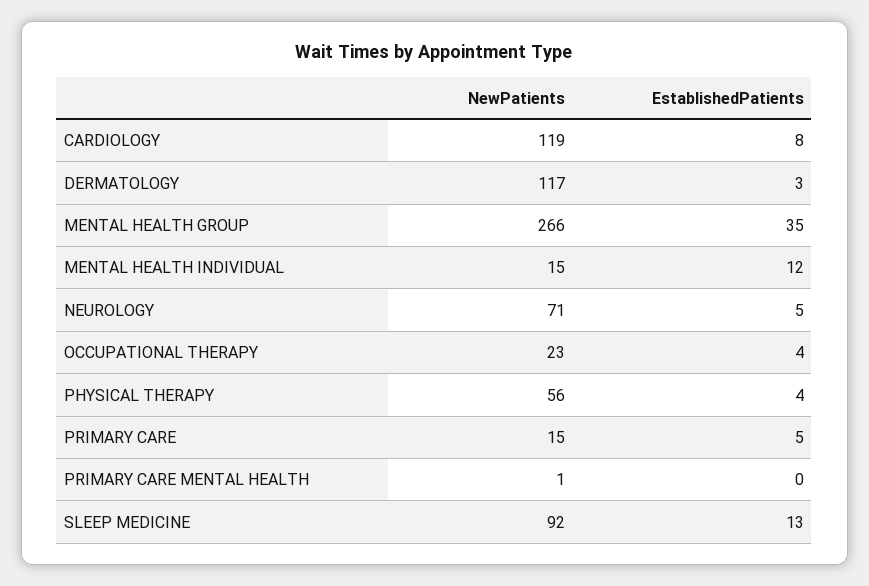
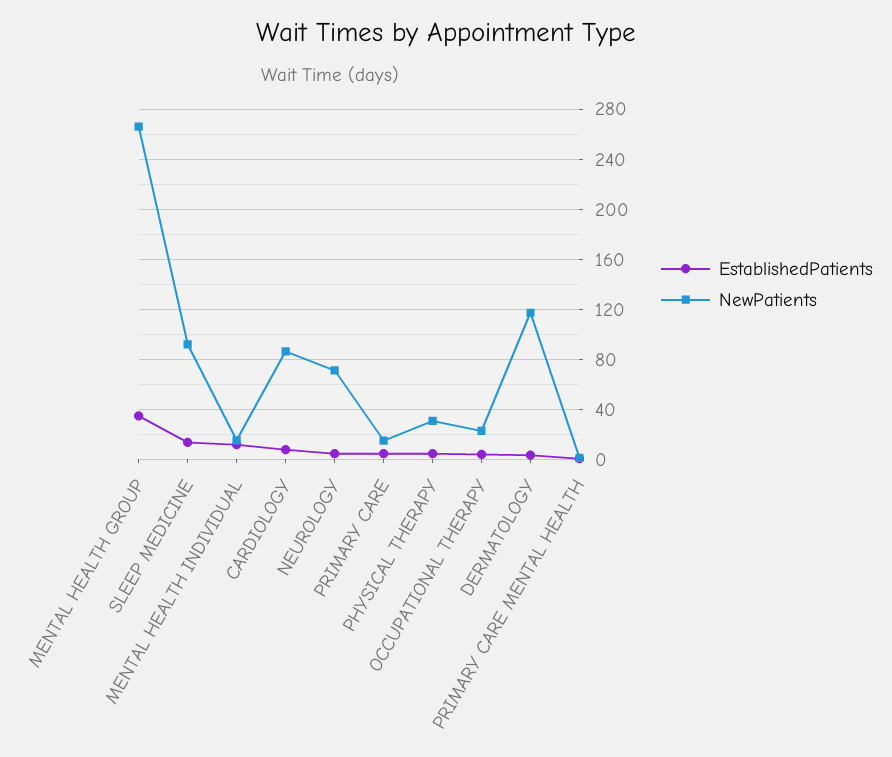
NewPatients, CARDIOLOGY: 119 -> 85
NewPatients, PHYSICAL THERAPY: 56 -> 30

